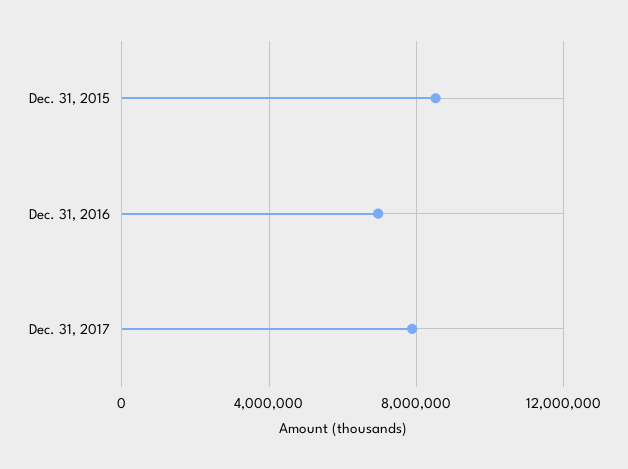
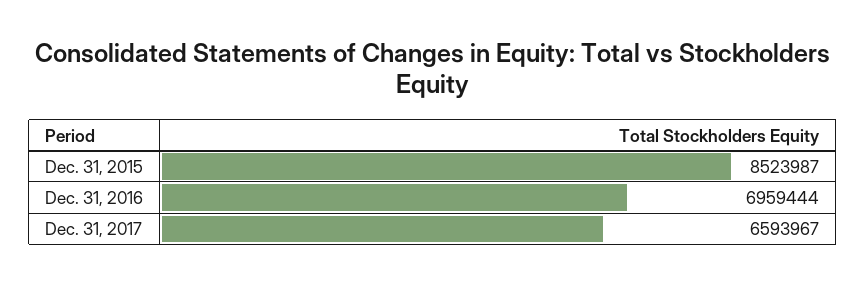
Dec. 31, 2017: 8000000 -> 6593967

